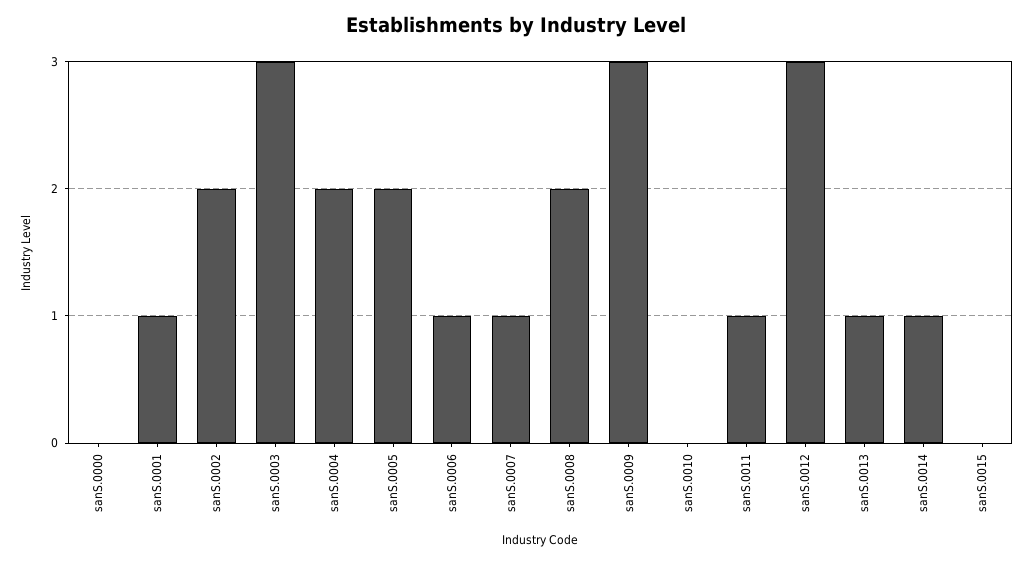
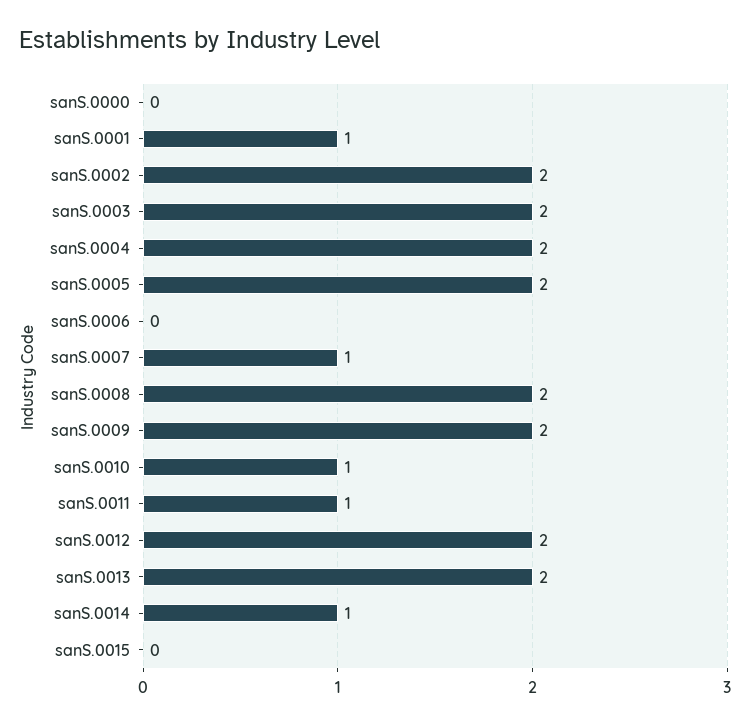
sanS.0003: 3 -> 2
sanS.0006: 1 -> 0
sanS.0009: 3 -> 2
sanS.0010: 0 -> 1
sanS.0012: 3 -> 2
sanS.0013: 1 -> 2

